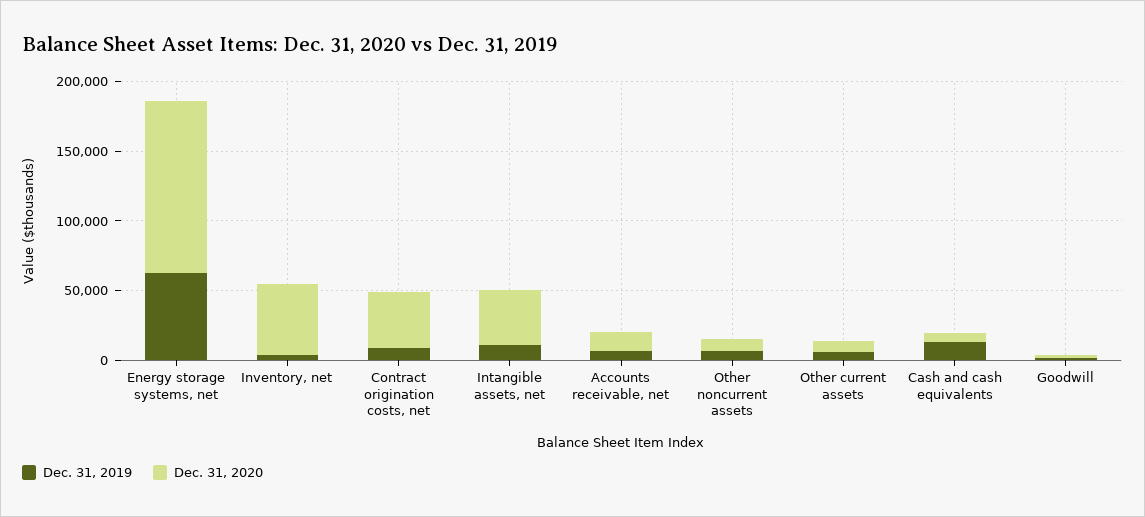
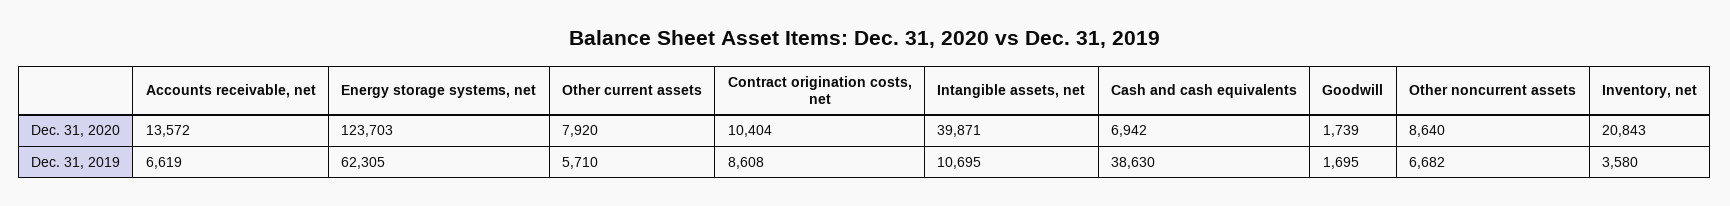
Dec. 31, 2020, Inventory, net: 50000 -> 20843
Dec. 31, 2020, Contract origination costs, net: 40000 -> 10404
Dec. 31, 2019, Cash and cash equivalents: 10000 -> 38630

